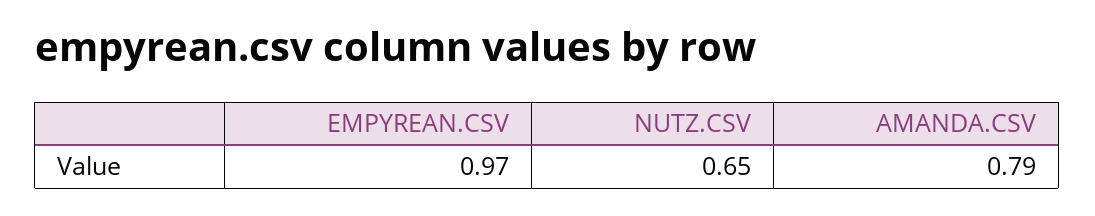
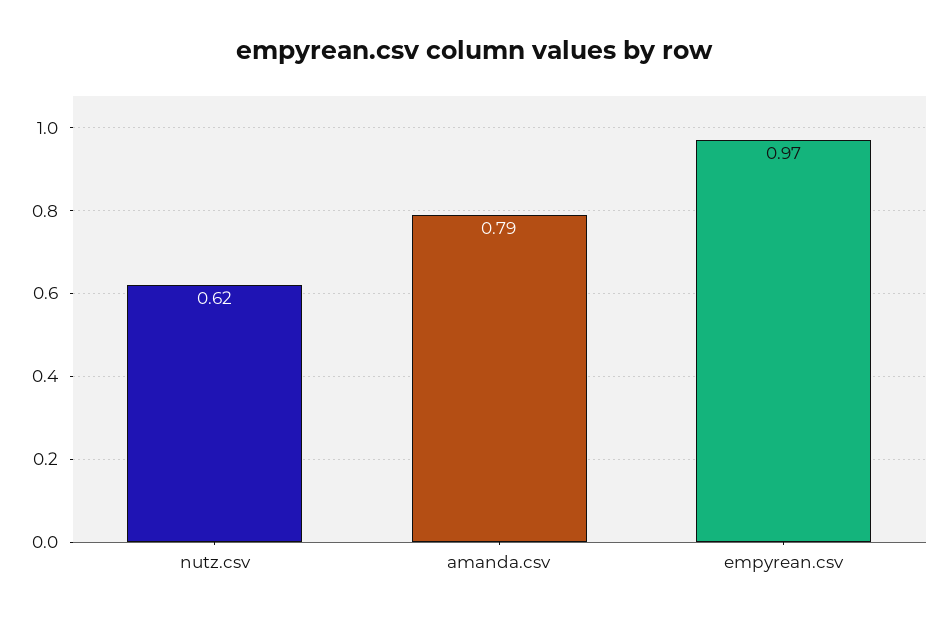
NUTZ.CSV: 0.65 -> 0.62

